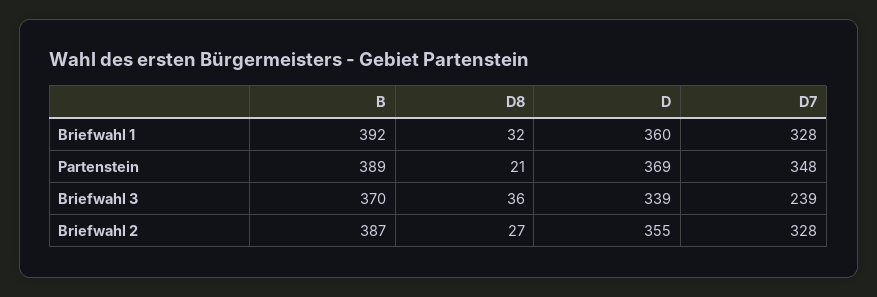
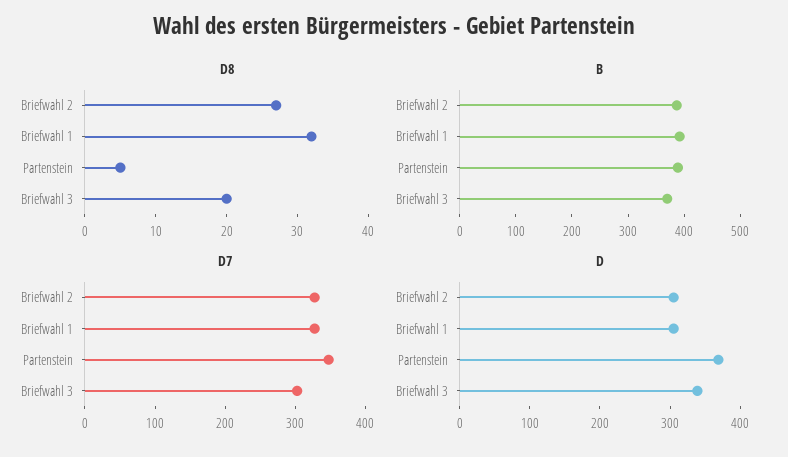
D, Briefwahl 1: 360 -> 300
D8, Partenstein: 21 -> 5
D8, Briefwahl 3: 36 -> 20
D7, Briefwahl 3: 239 -> 300
D, Briefwahl 2: 355 -> 300

